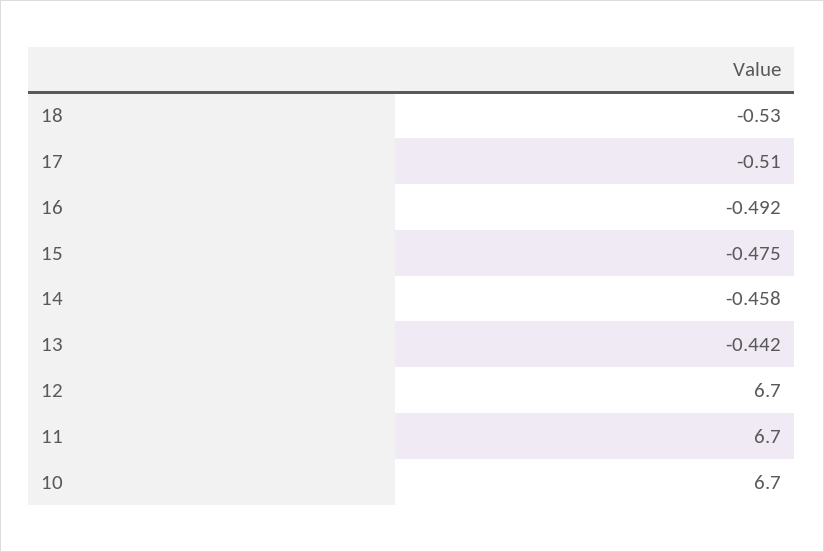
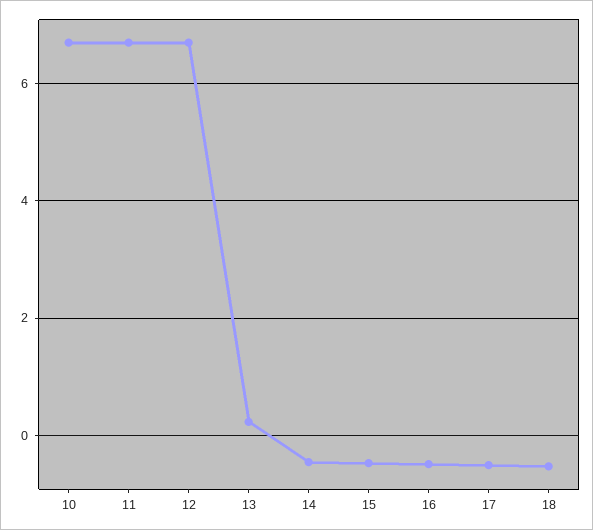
13: -0.442 -> 0.2

